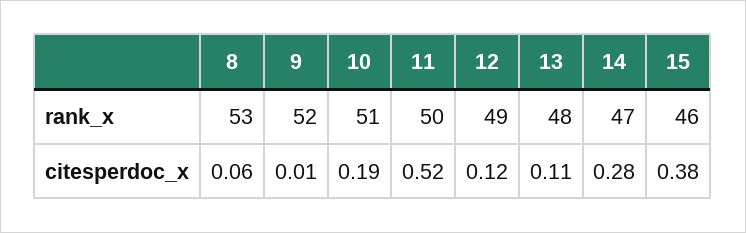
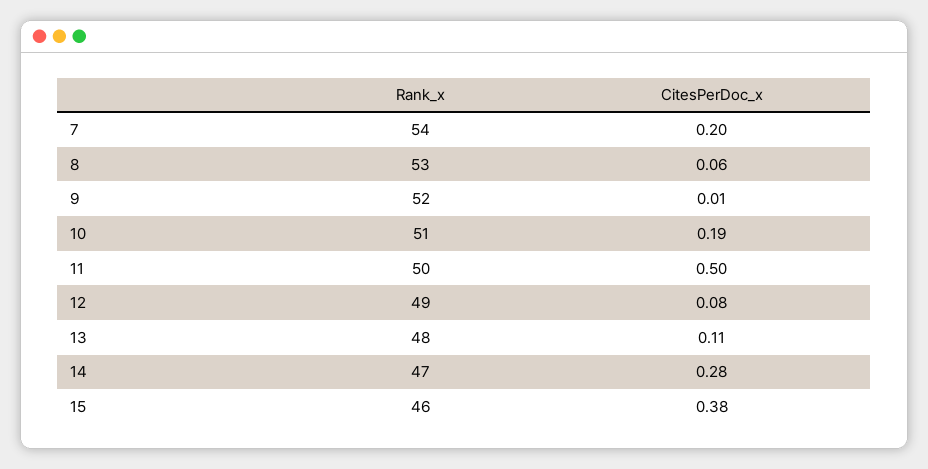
11, citesperdoc_x: 0.52 -> 0.5
12, citesperdoc_x: 0.12 -> 0.08
7, rank_x: none -> 54
7, citesperdoc_x: none -> 0.2

